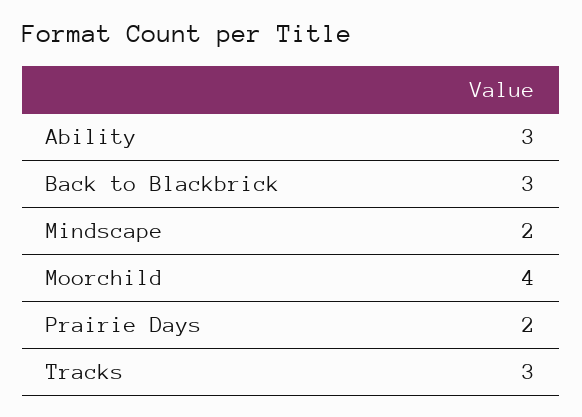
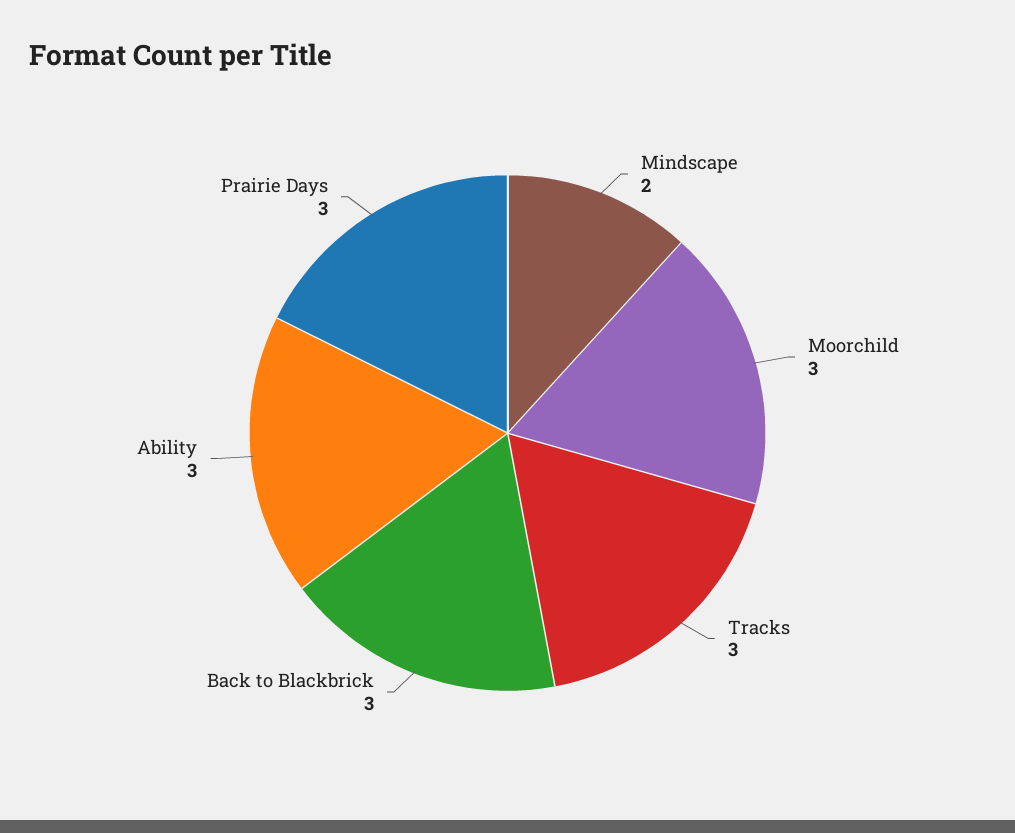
Moorchild: 4 -> 3
Prairie Days: 2 -> 3

